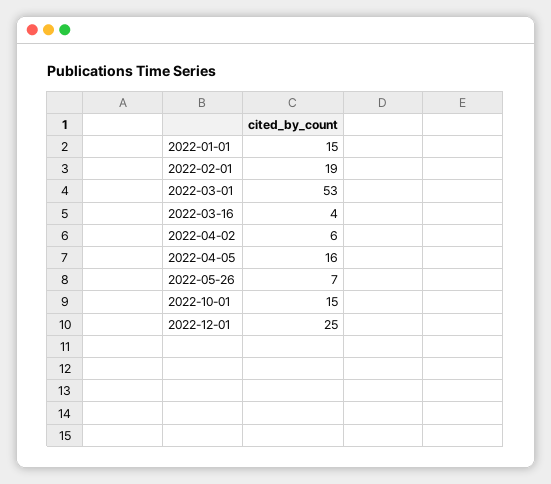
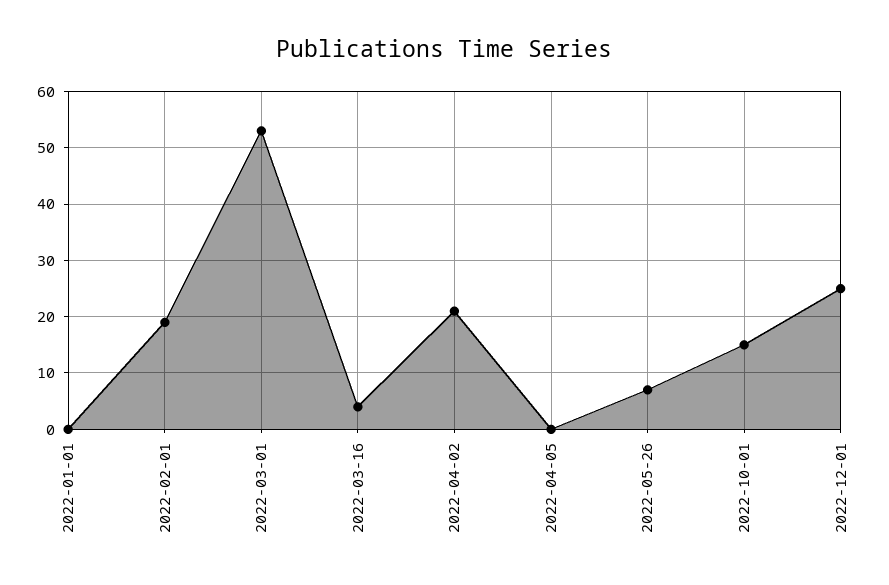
2022-01-01: 15 -> 0
2022-04-02: 6 -> 20
2022-04-05: 16 -> 0

